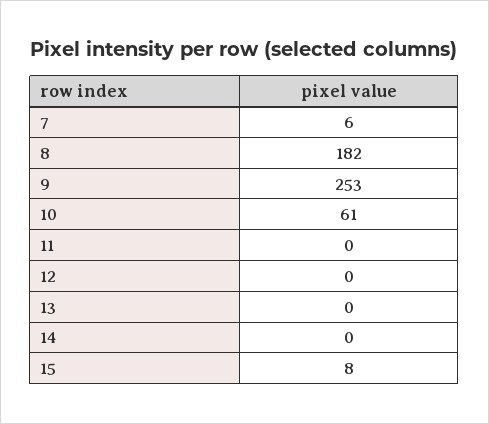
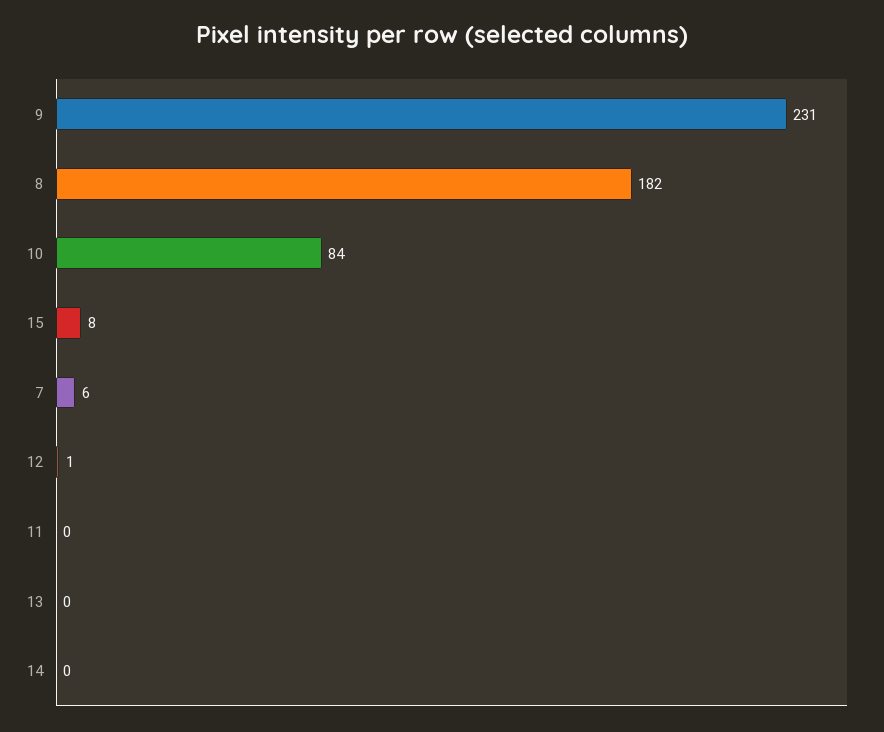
9: 253 -> 231
10: 61 -> 84
12: 0 -> 1

